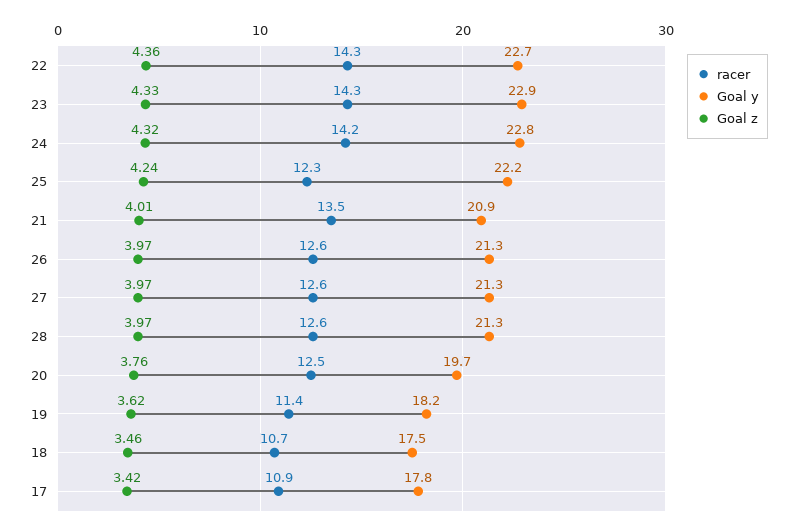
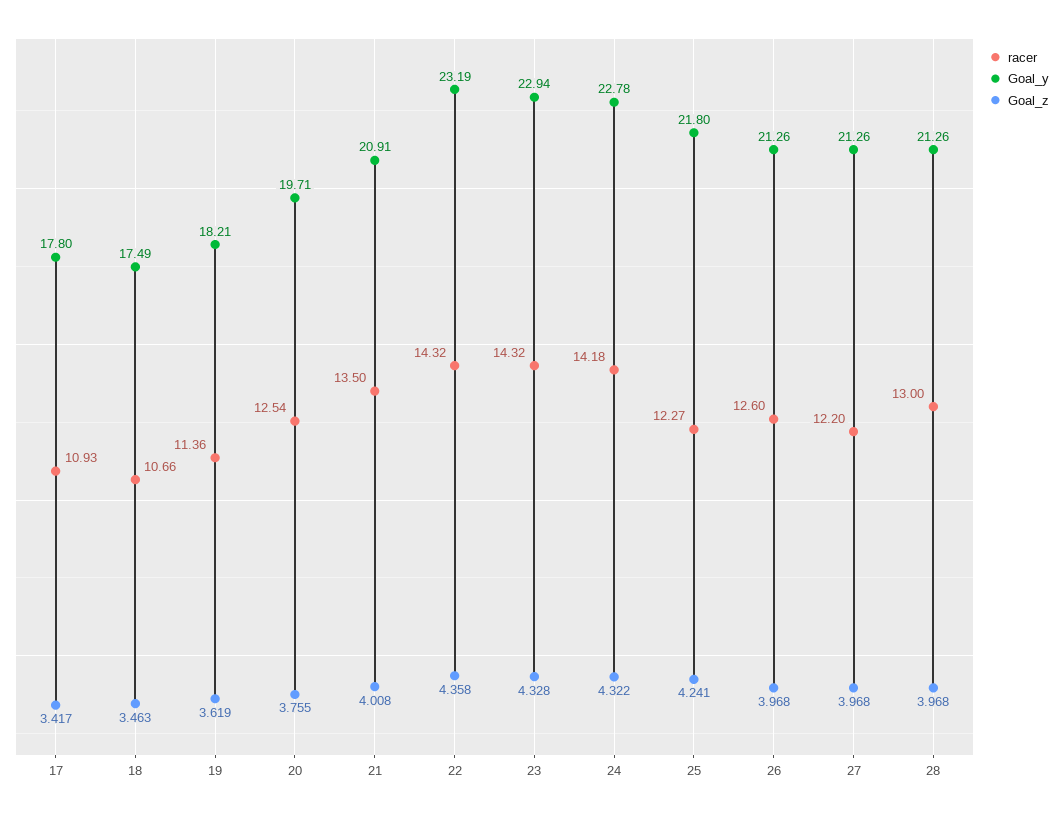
Goal y, 22: 22.7 -> 23.19
Goal y, 25: 22.2 -> 21.8
racer, 27: 12.6 -> 12.2
racer, 28: 12.6 -> 13

